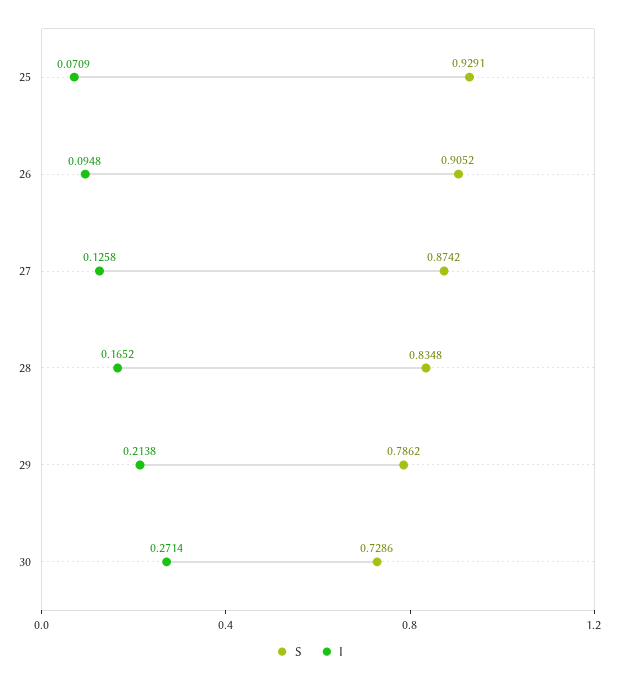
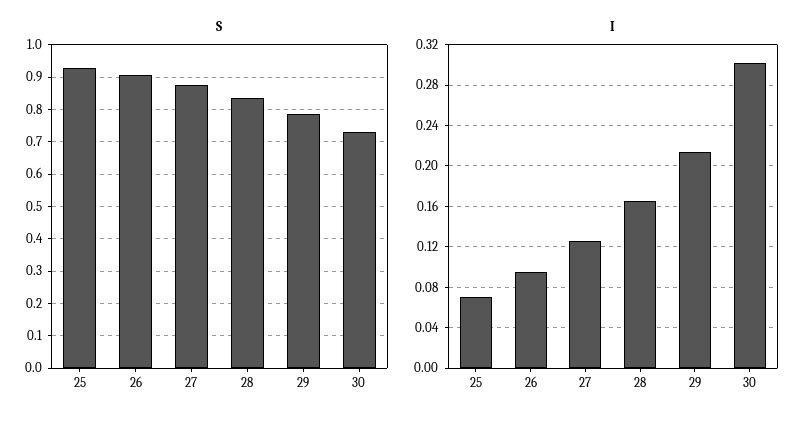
I, 30: 0.2714 -> 0.3

